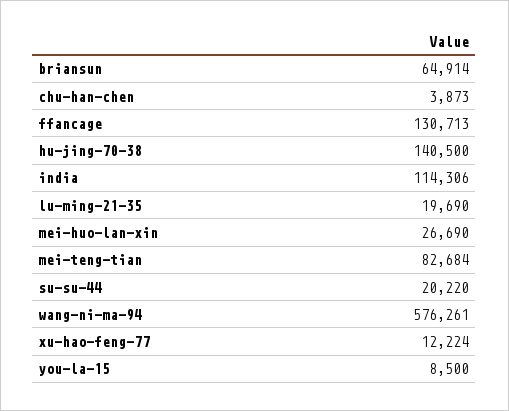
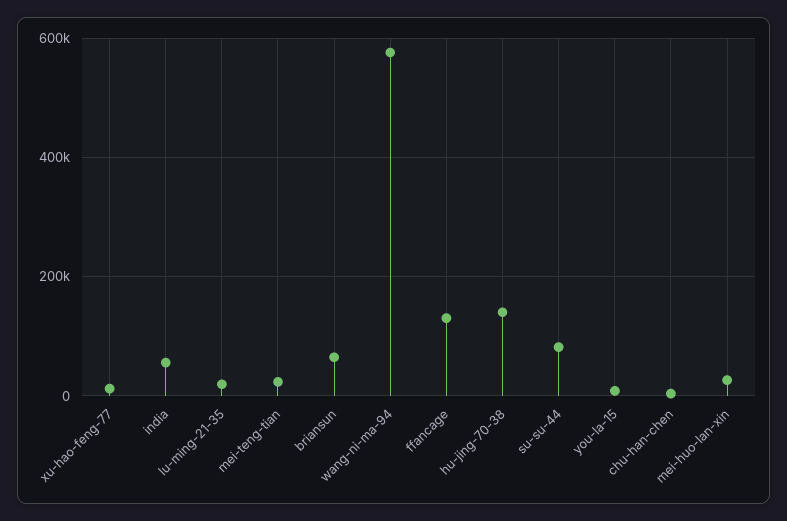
india: 114306 -> 60000
mei-teng-tian: 82684 -> 20000
su-su-44: 20220 -> 80000

